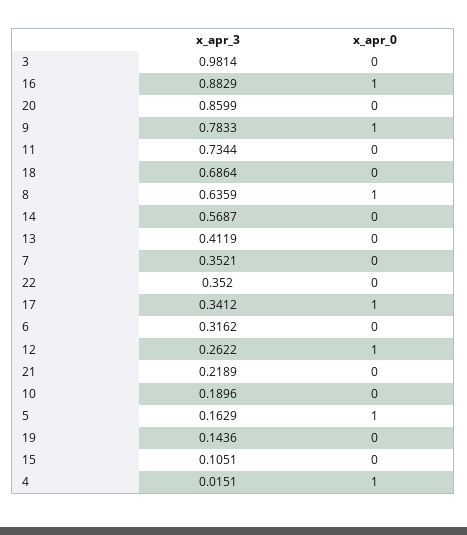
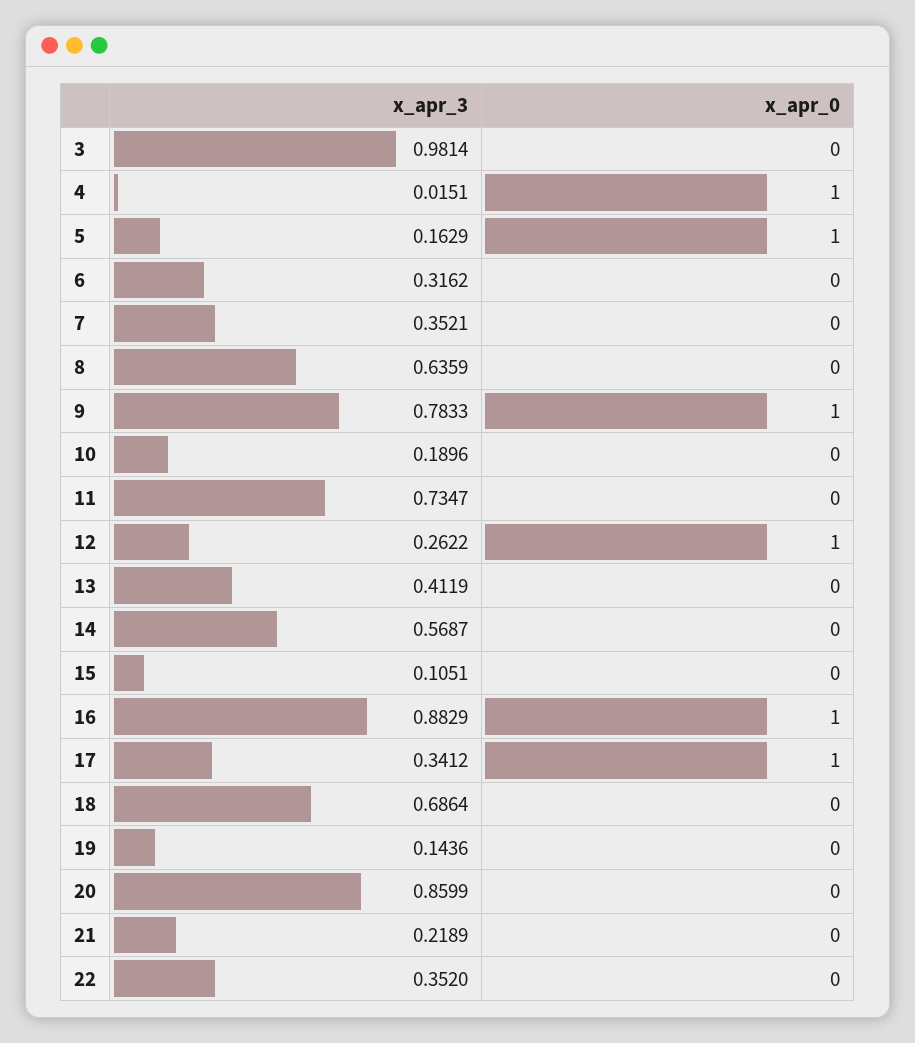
x_apr_3, 11: 0.7344 -> 0.7347
x_apr_0, 8: 1 -> 0

